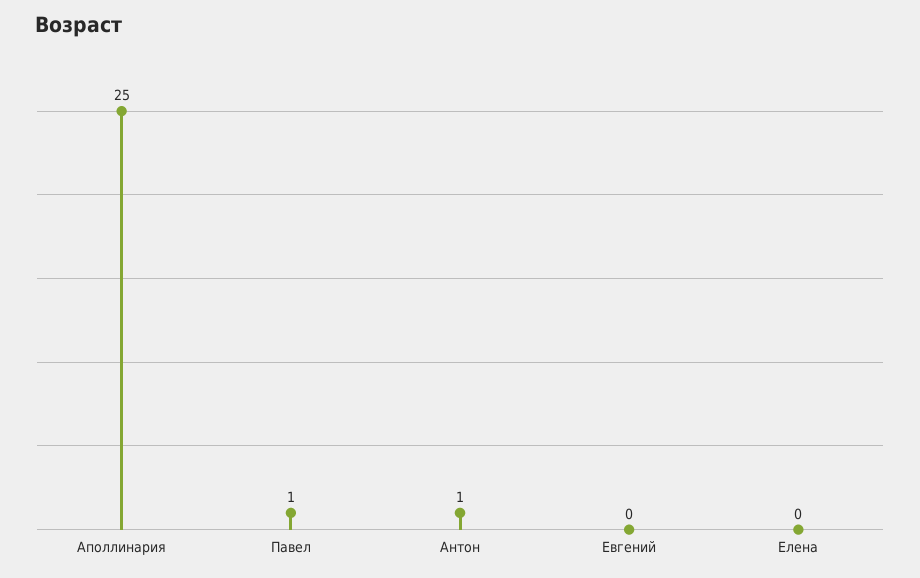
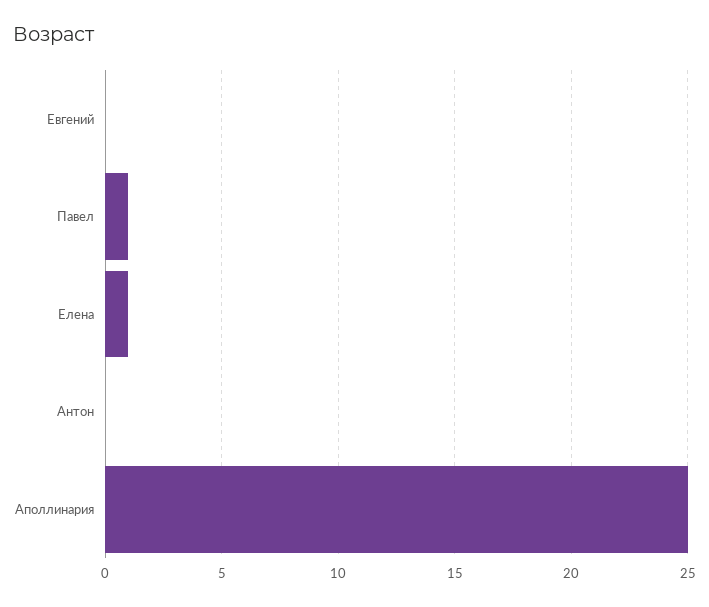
Антон: 1 -> 0
Елена: 0 -> 1

